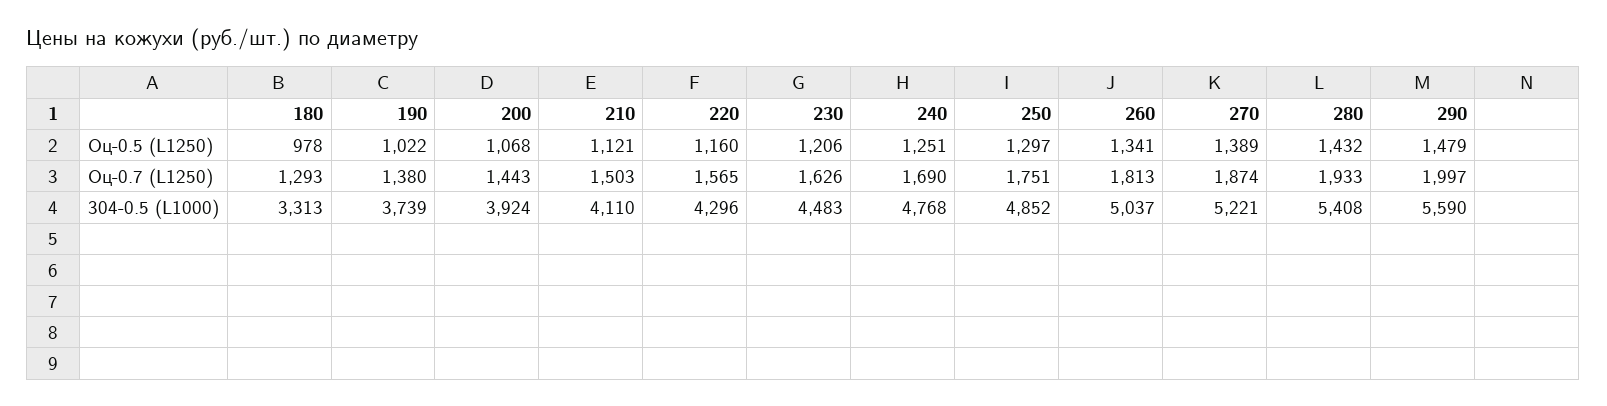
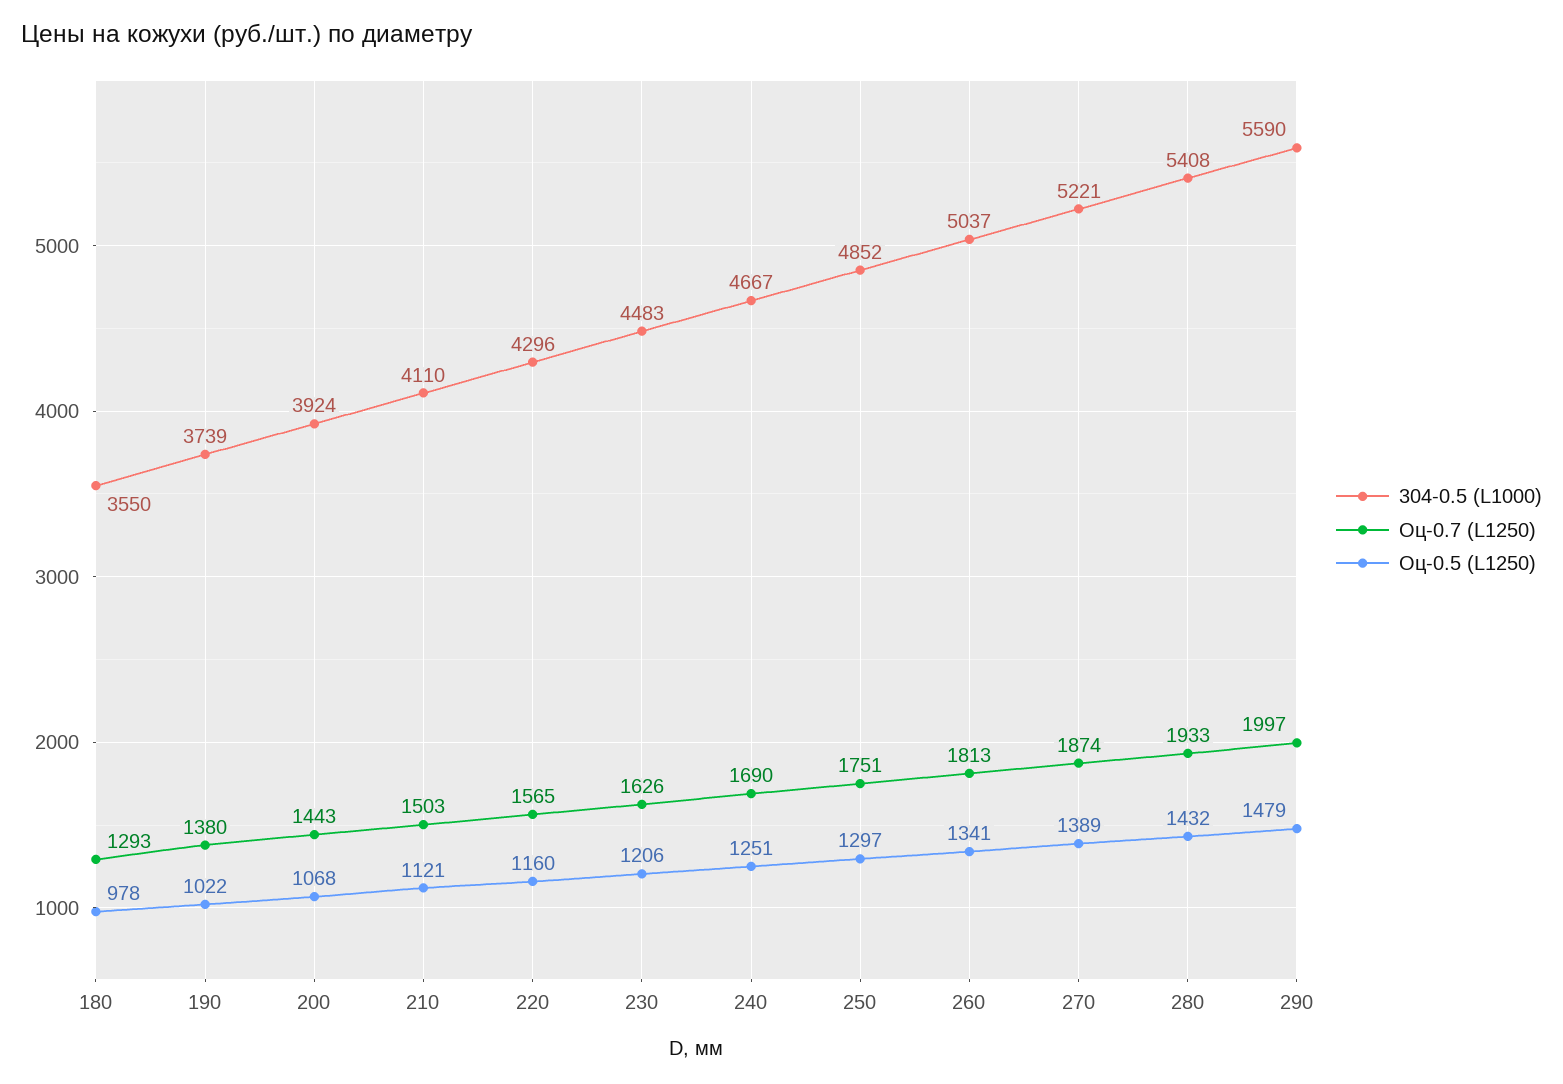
304-0.5 (L1000), 180: 3313 -> 3550
304-0.5 (L1000), 240: 4768 -> 4667

